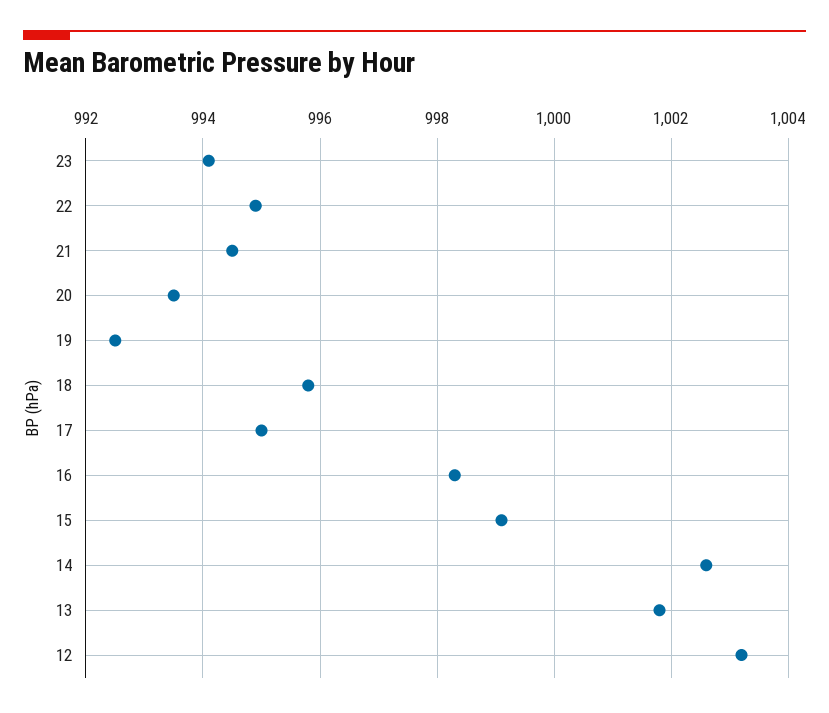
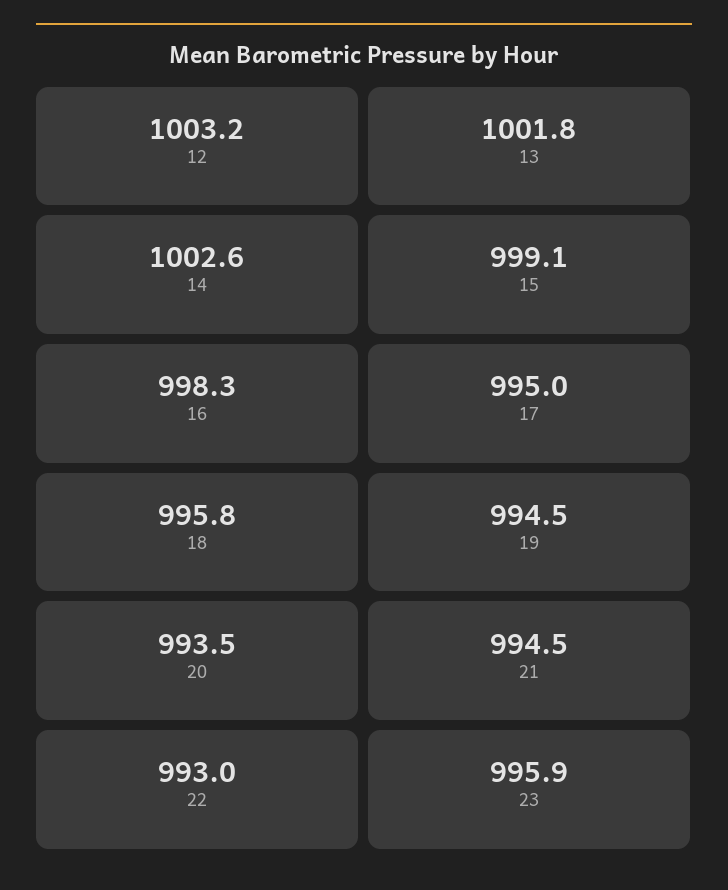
23: 994 -> 995.9
22: 995 -> 993
19: 992.5 -> 994.5

